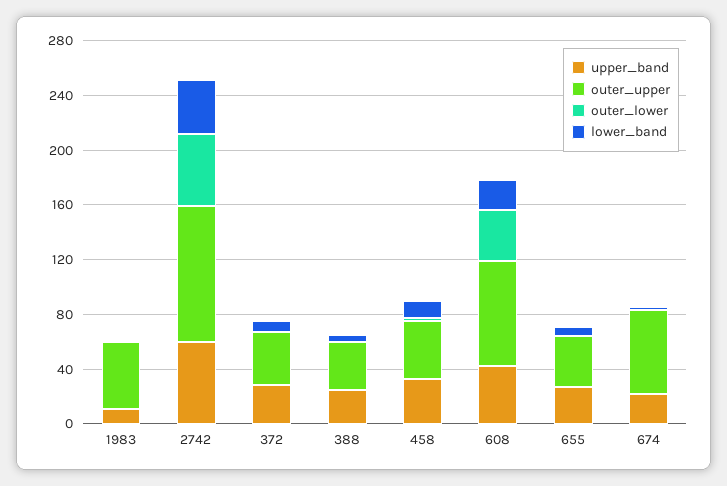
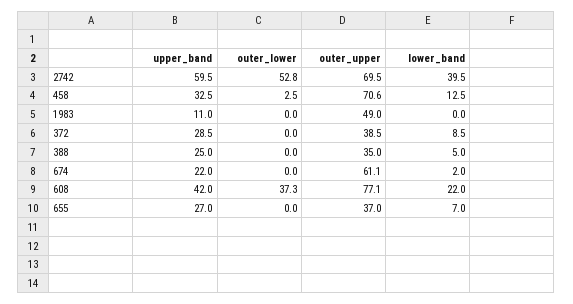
outer_upper, 2742: 100 -> 69.5
outer_upper, 458: 40 -> 70.6

